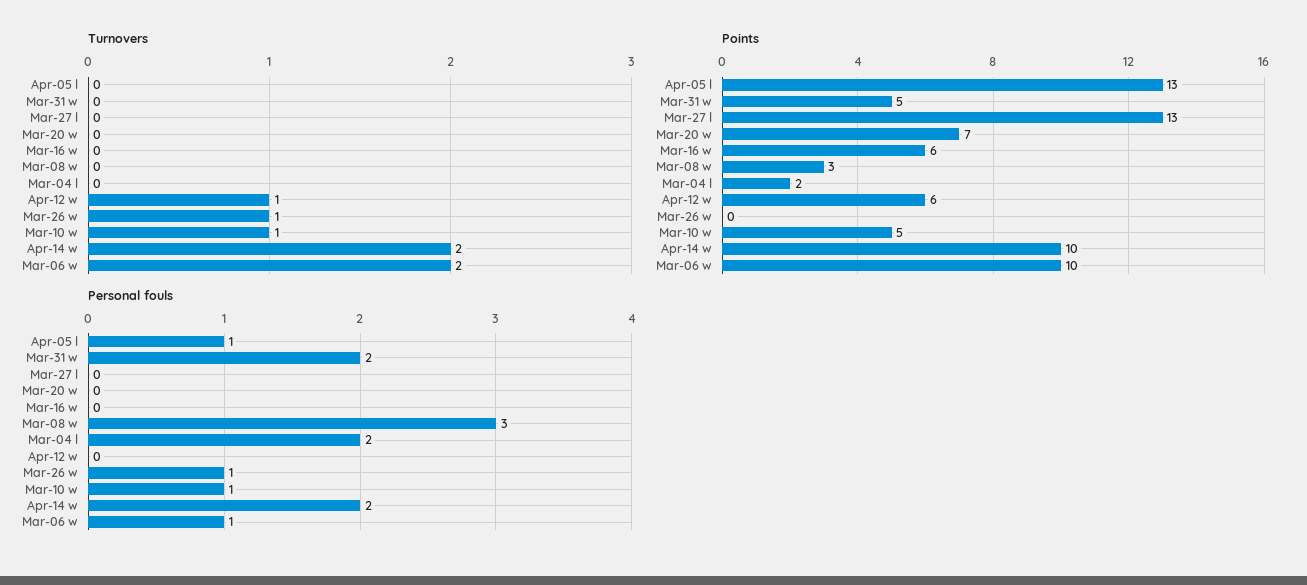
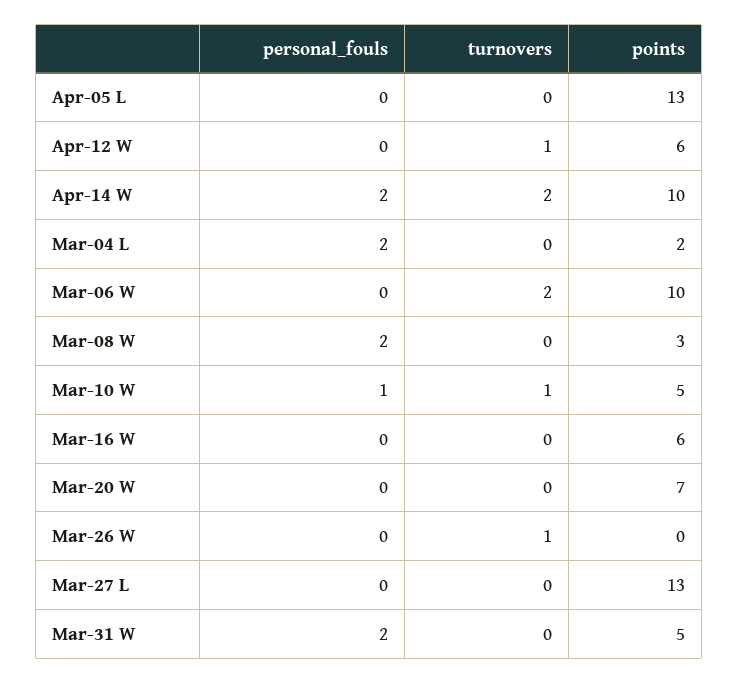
Personal fouls, Apr-05 l: 1 -> 0
Personal fouls, Mar-08 w: 3 -> 2
Personal fouls, Mar-26 w: 1 -> 0
Personal fouls, Mar-06 w: 1 -> 0

